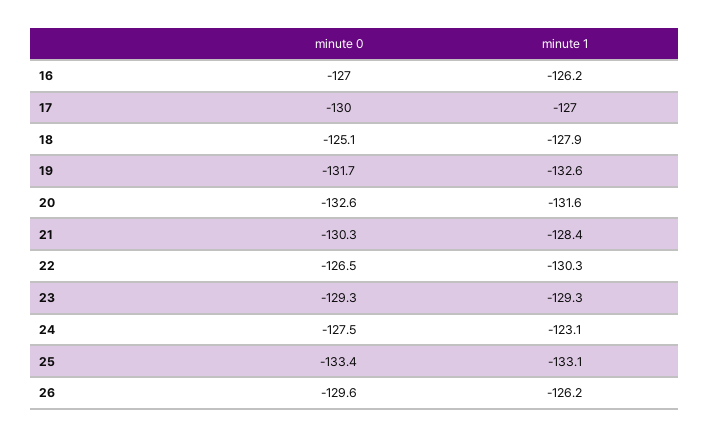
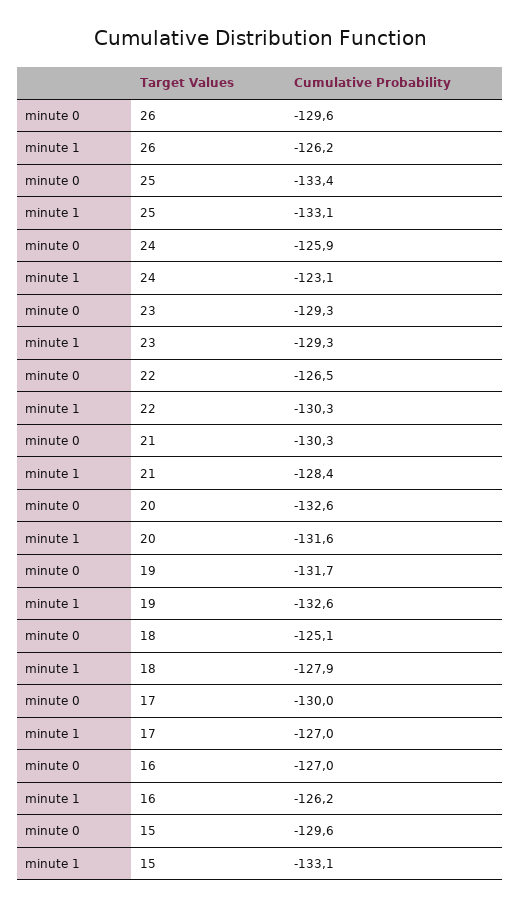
minute 0, 24: -127.5 -> -125.9
minute 0, 15: none -> -129.6
minute 1, 15: none -> -133.1

